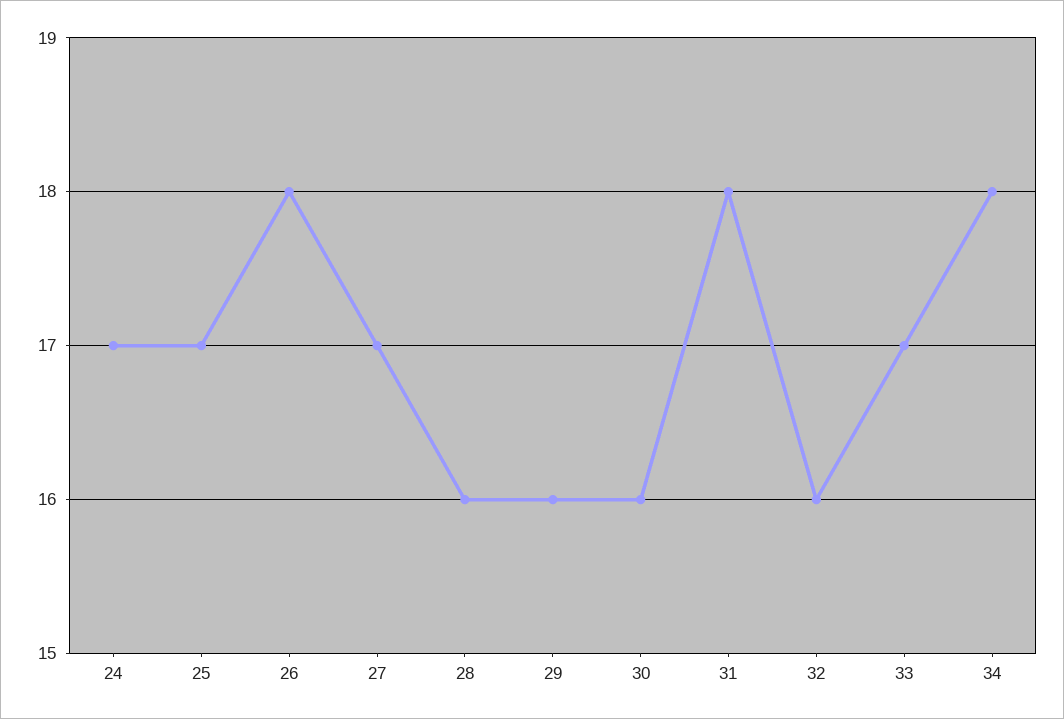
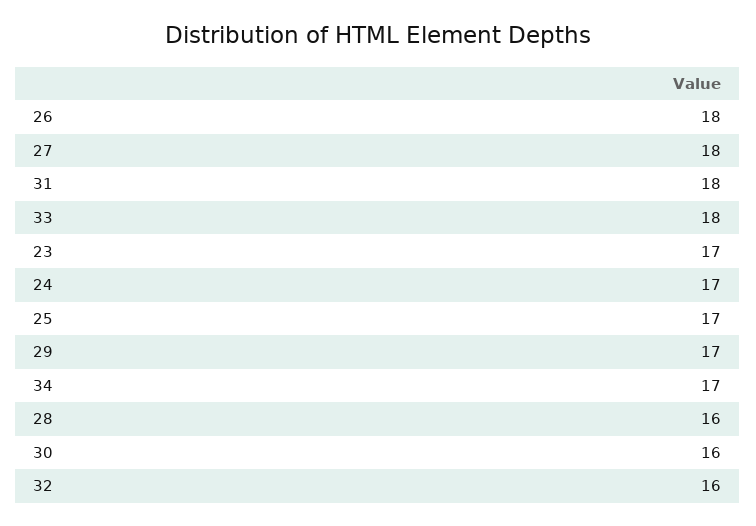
27: 17 -> 18
29: 16 -> 17
33: 17 -> 18
34: 18 -> 17
23: none -> 17

